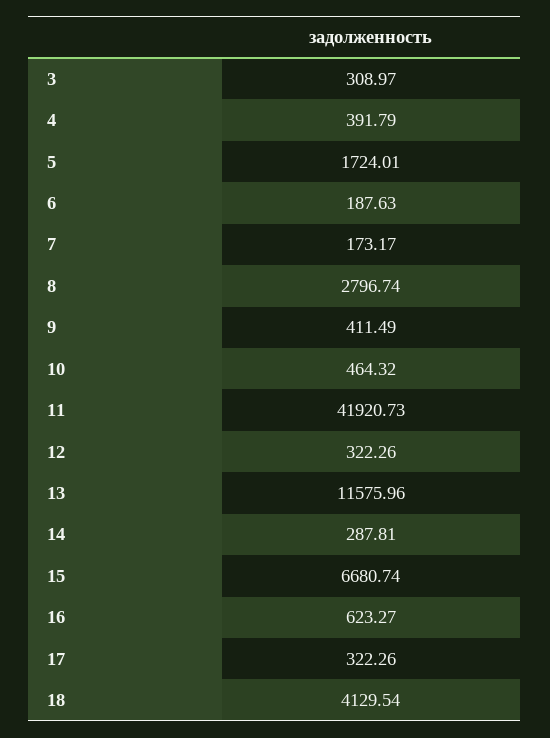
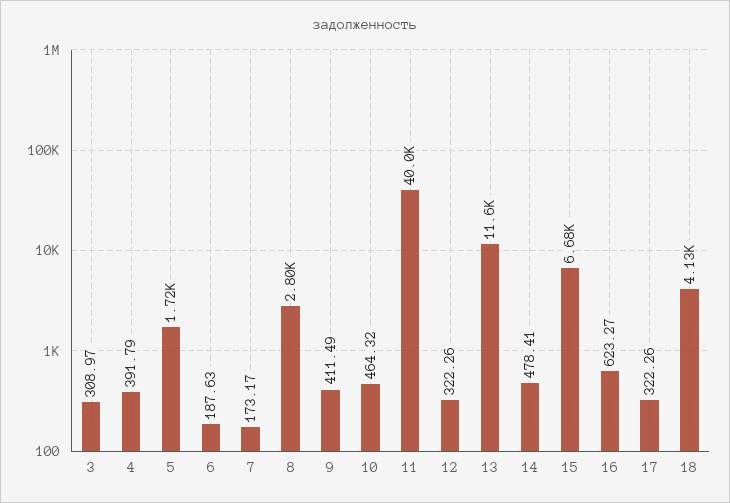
11: 41920.73 -> 40000
14: 287.81 -> 478.41

